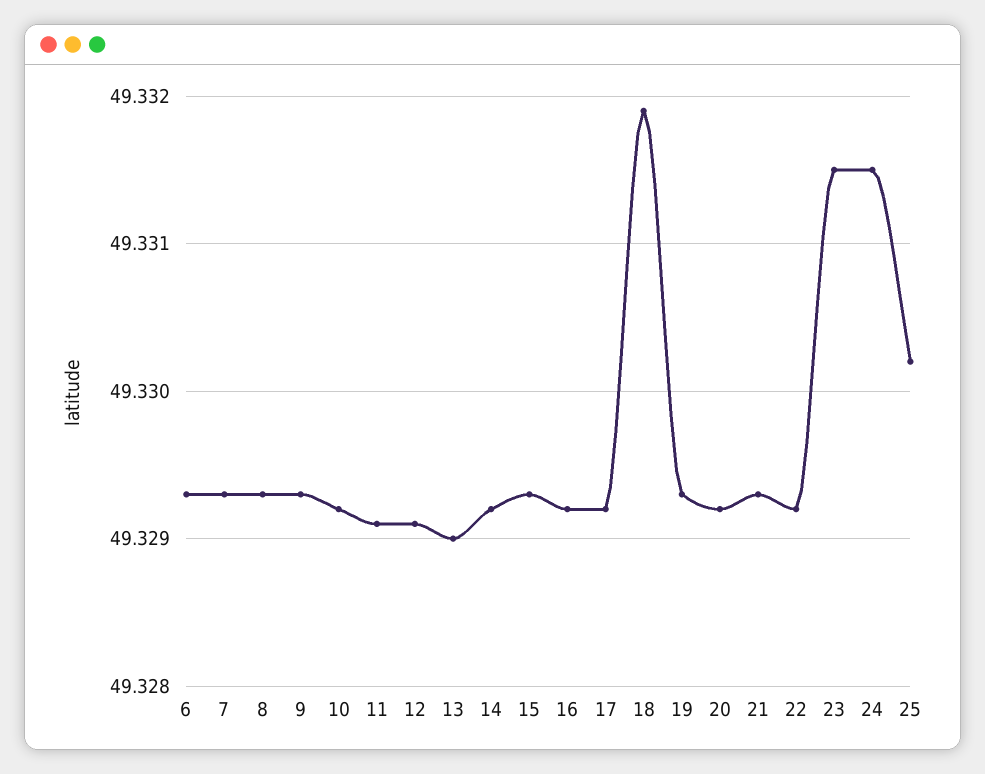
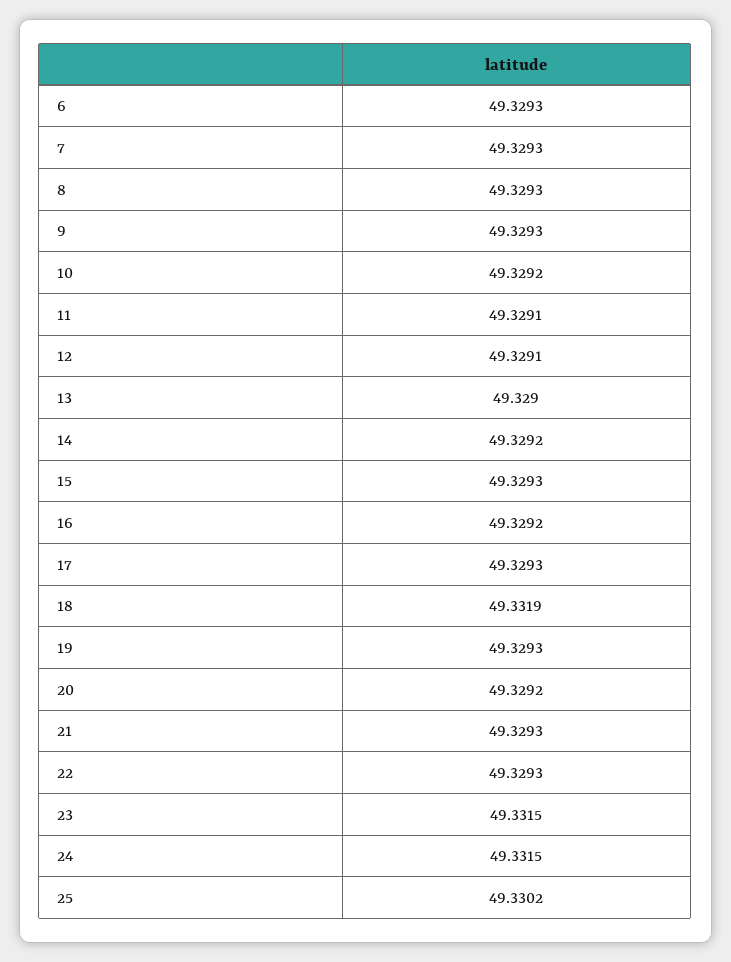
17: 49.3292 -> 49.3293
22: 49.3292 -> 49.3293

